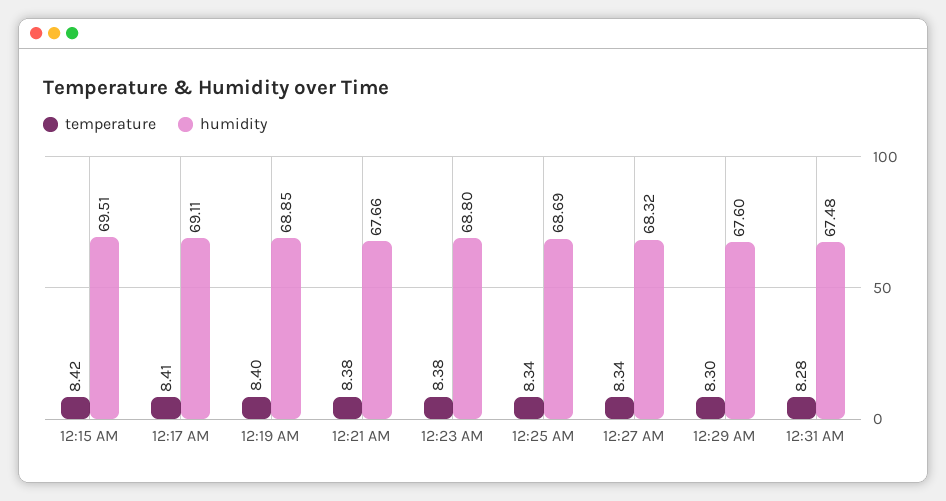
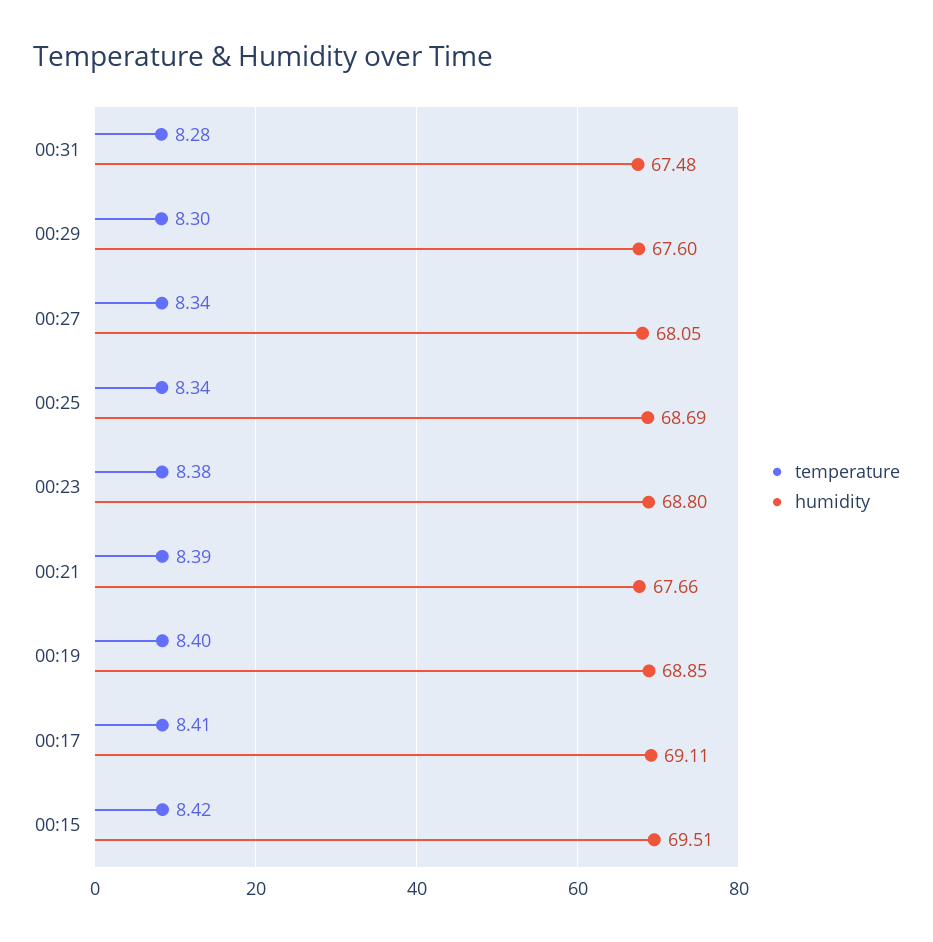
temperature, 12:21 AM: 8.38 -> 8.39
humidity, 12:27 AM: 68.32 -> 68.05

